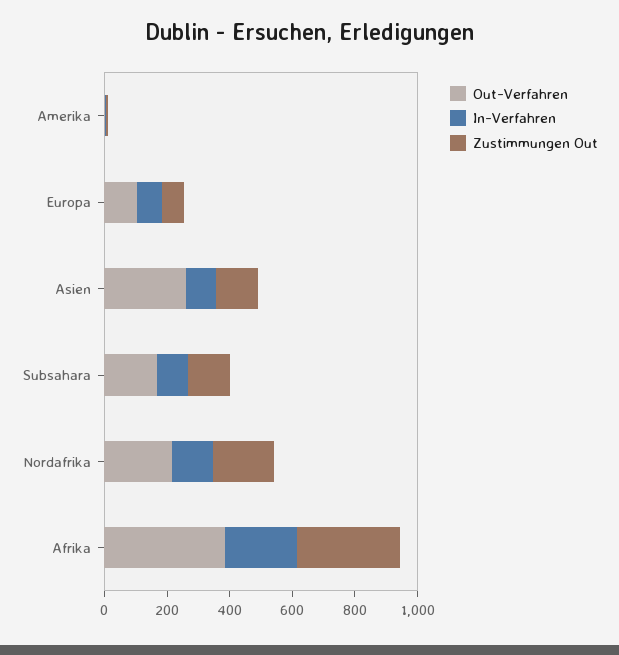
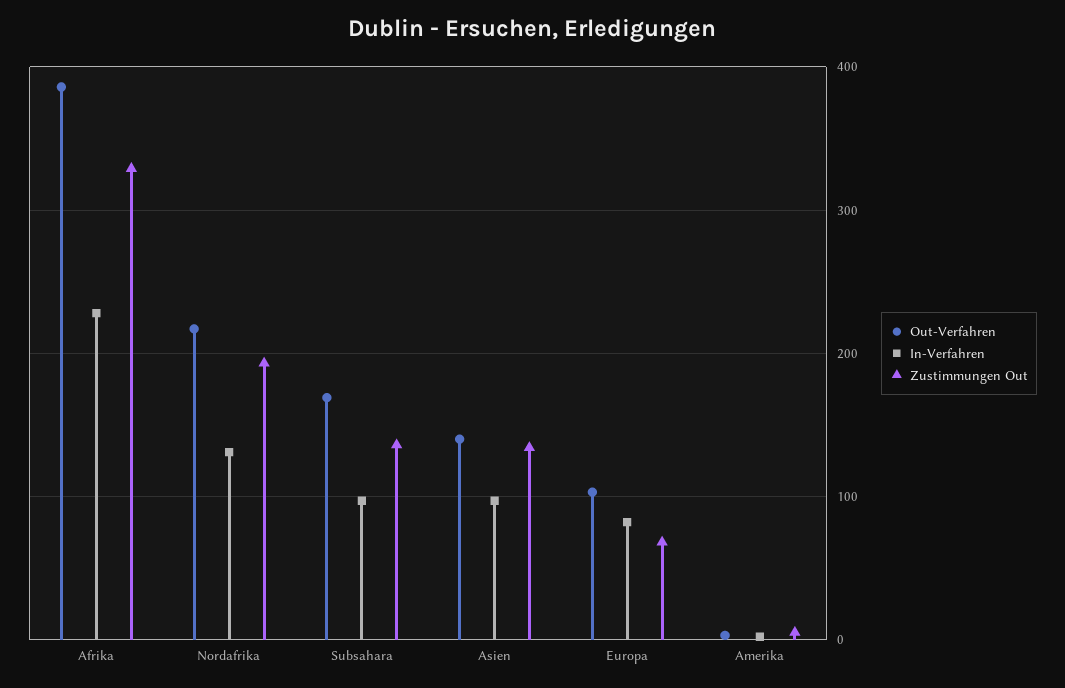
Out-Verfahren, Asien: 250 -> 140

